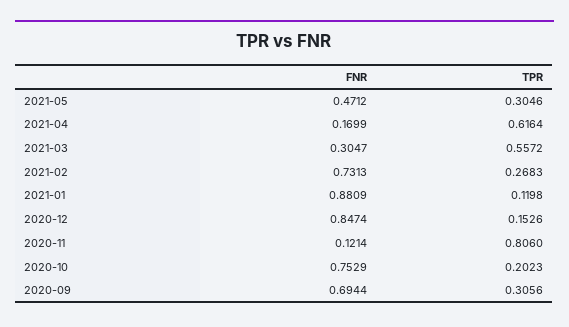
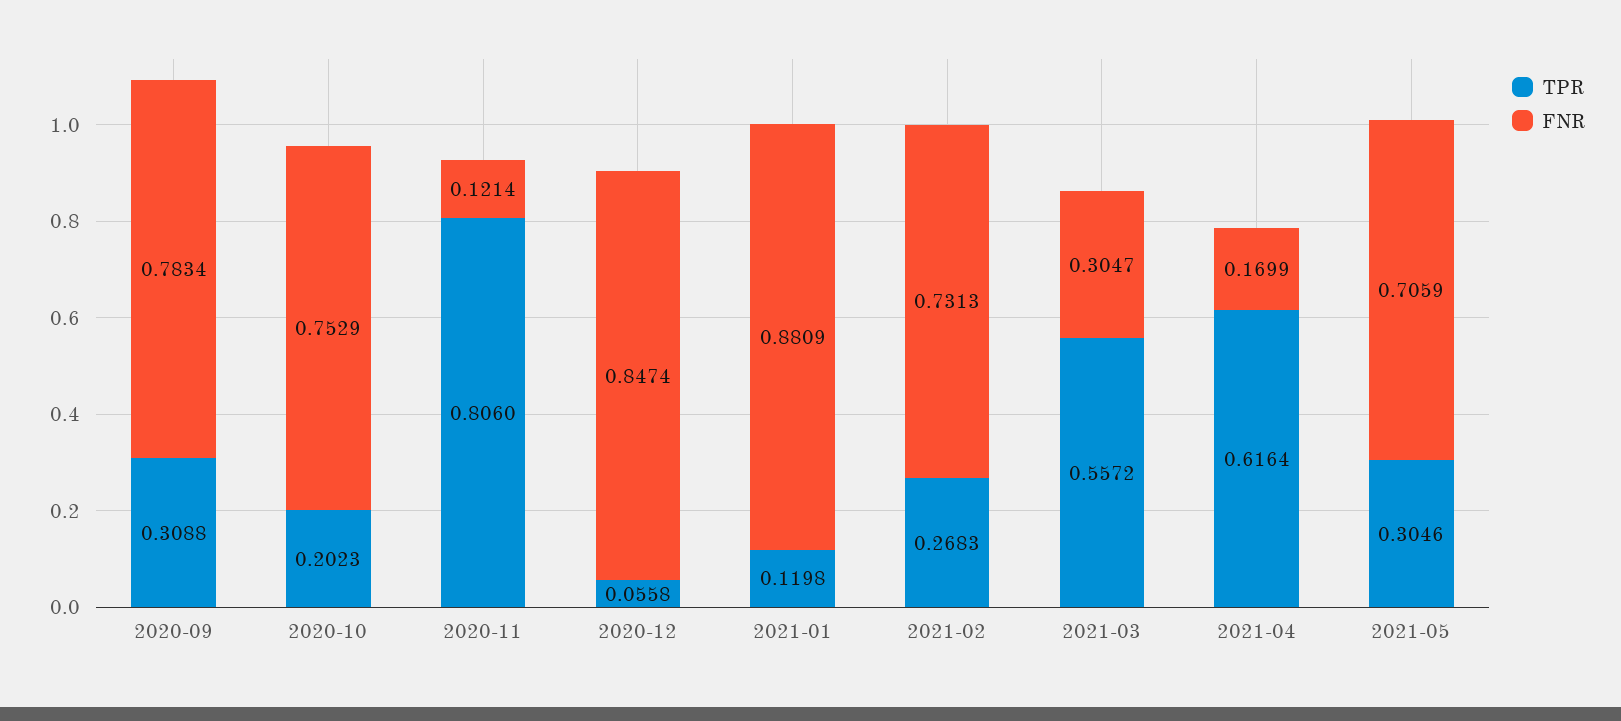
FNR, 2021-05: 0.4712 -> 0.7059
TPR, 2020-12: 0.1526 -> 0.0558
FNR, 2020-09: 0.6944 -> 0.7834
TPR, 2020-09: 0.3056 -> 0.3088

